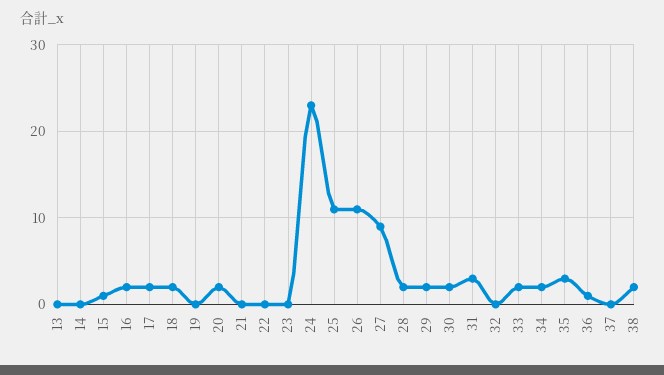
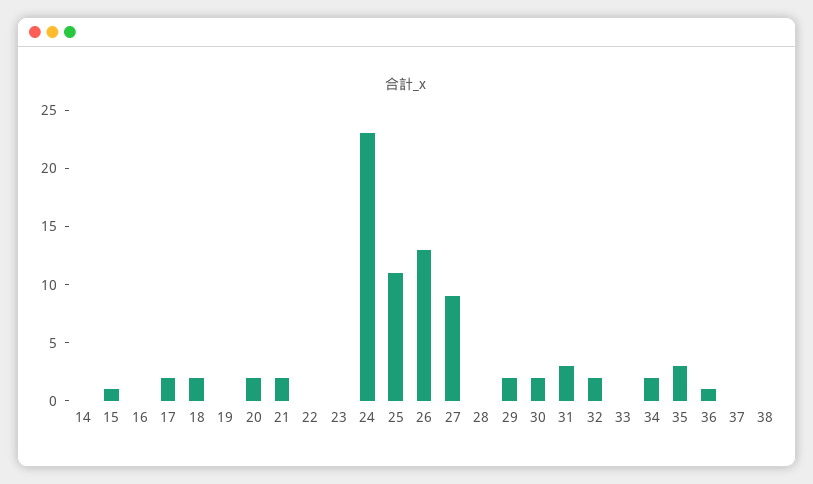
13: 0 -> none
16: 2 -> 0
21: 0 -> 2
26: 11 -> 13
28: 2 -> 0
32: 0 -> 2
33: 2 -> 0
38: 2 -> 0

